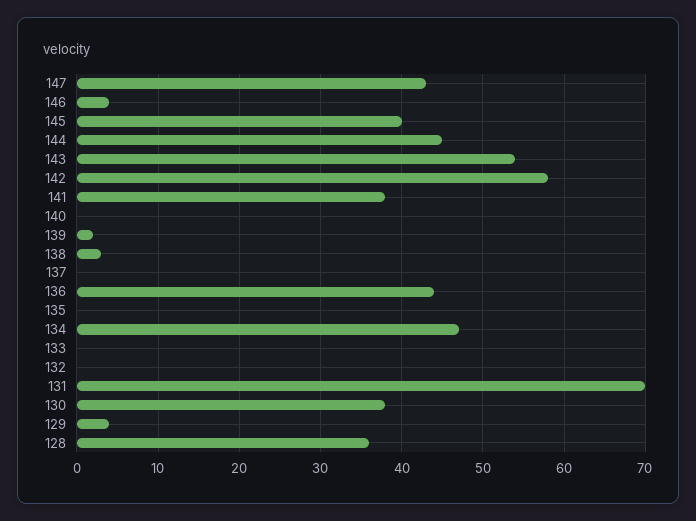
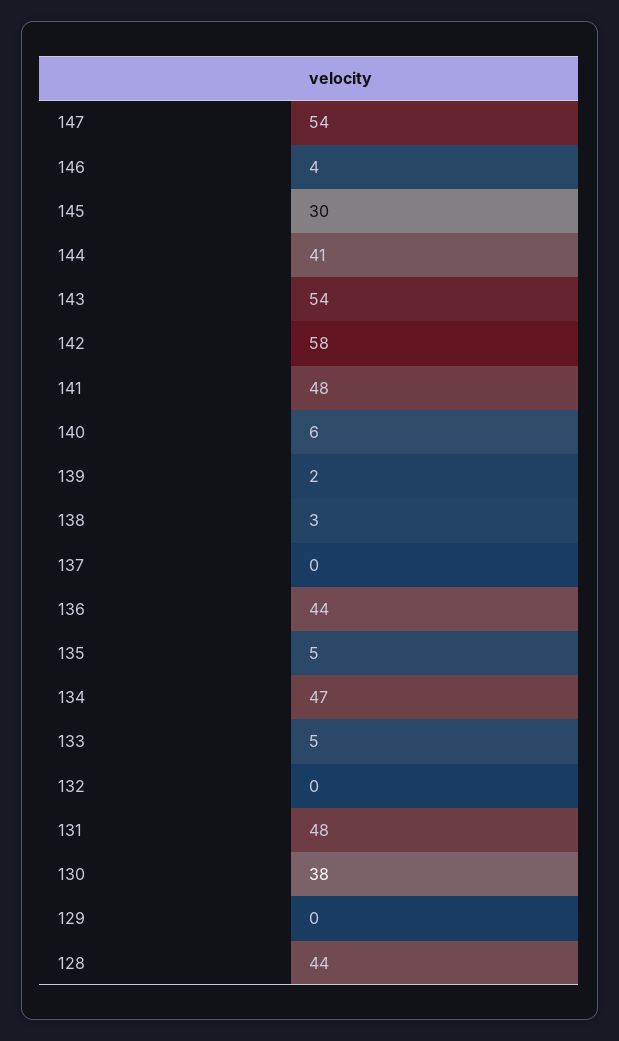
147: 43 -> 54
145: 40 -> 30
144: 45 -> 41
141: 38 -> 48
140: 0 -> 6
135: 0 -> 5
133: 0 -> 5
131: 70 -> 48
129: 4 -> 0
128: 36 -> 44

